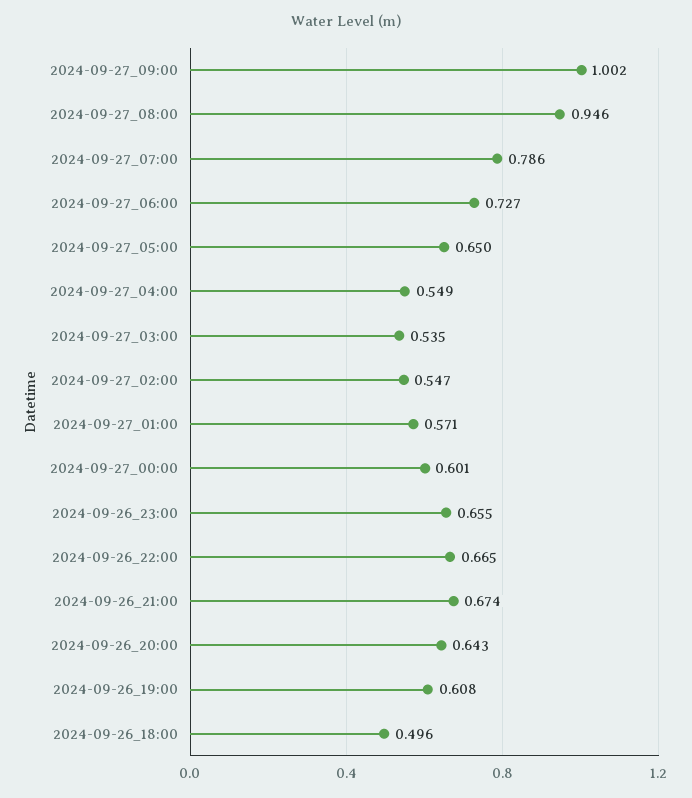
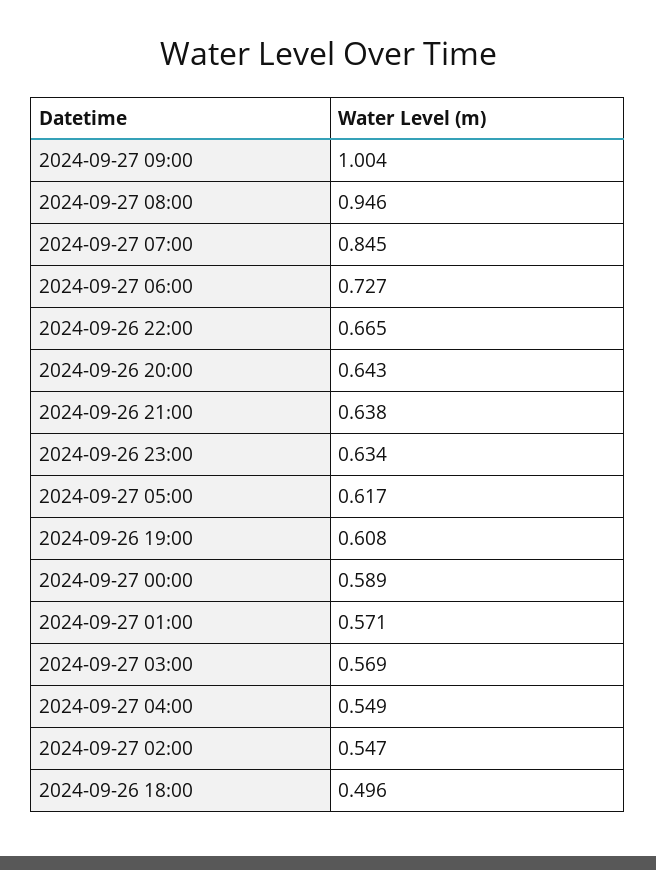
2024-09-27_09:00: 1.002 -> 1.004
2024-09-27_07:00: 0.786 -> 0.845
2024-09-27_05:00: 0.65 -> 0.617
2024-09-27_03:00: 0.535 -> 0.569
2024-09-27_00:00: 0.601 -> 0.589
2024-09-26_23:00: 0.655 -> 0.634
2024-09-26_21:00: 0.674 -> 0.638

